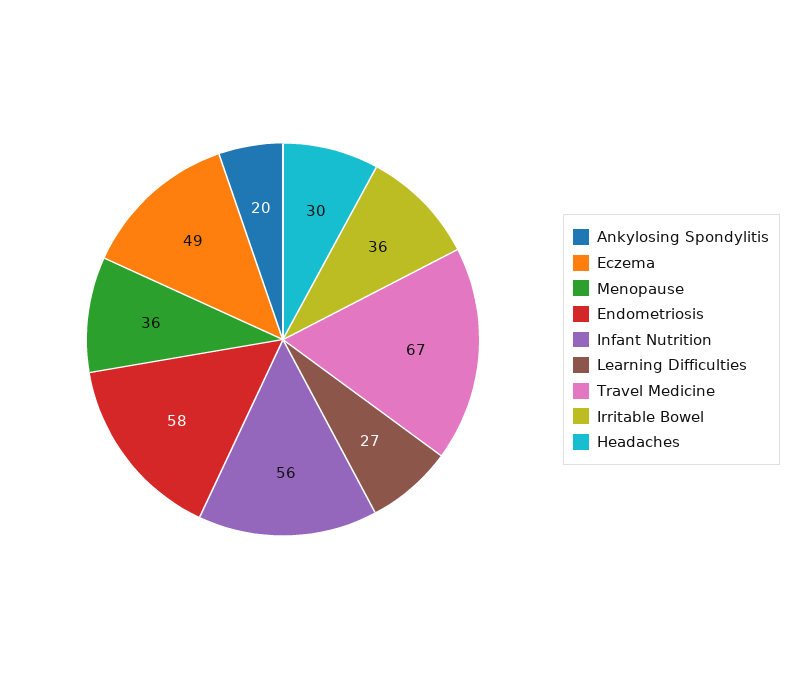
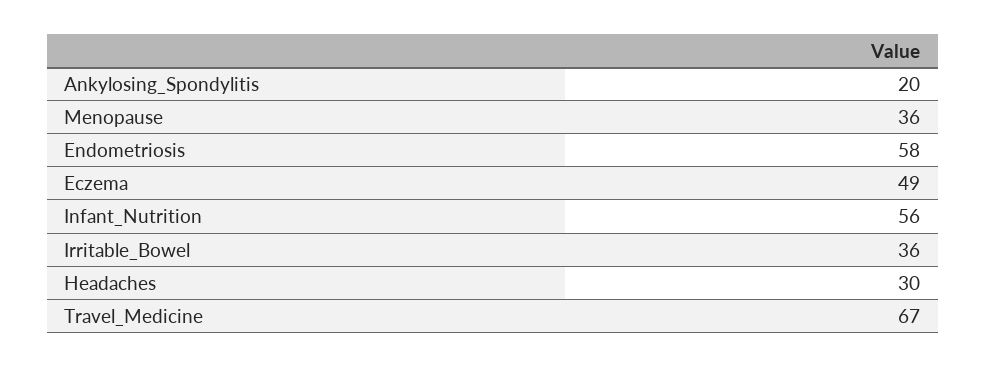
Learning Difficulties: 27 -> none

